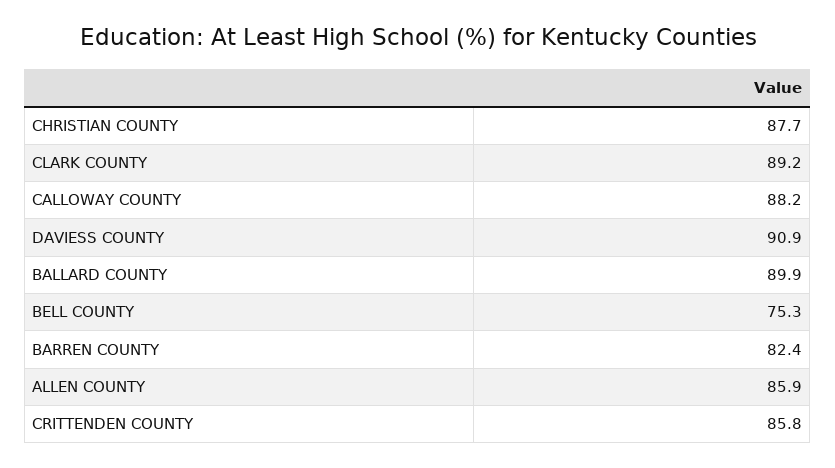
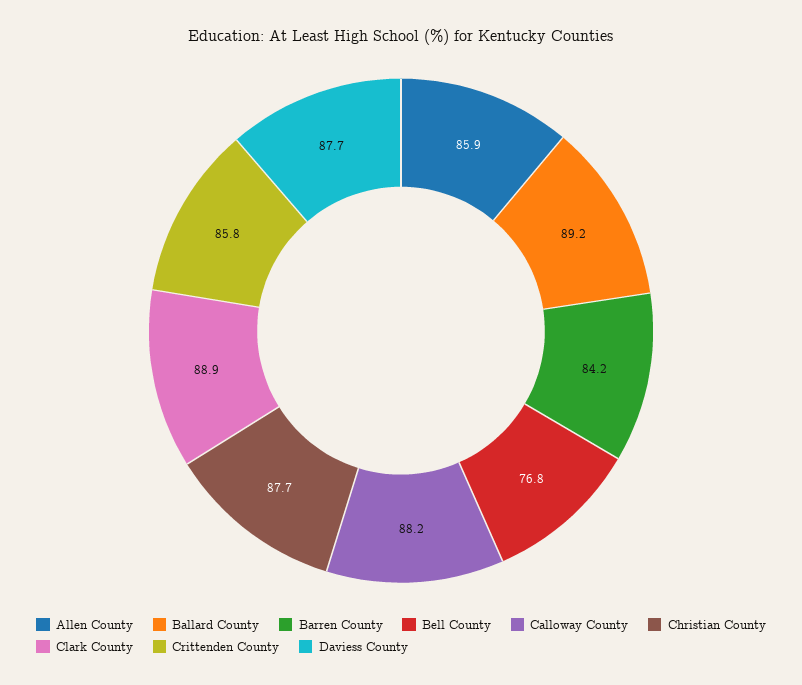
CLARK COUNTY: 89.2 -> 88.9
DAVIESS COUNTY: 90.9 -> 87.7
BALLARD COUNTY: 89.9 -> 89.2
BELL COUNTY: 75.3 -> 76.8
BARREN COUNTY: 82.4 -> 84.2

